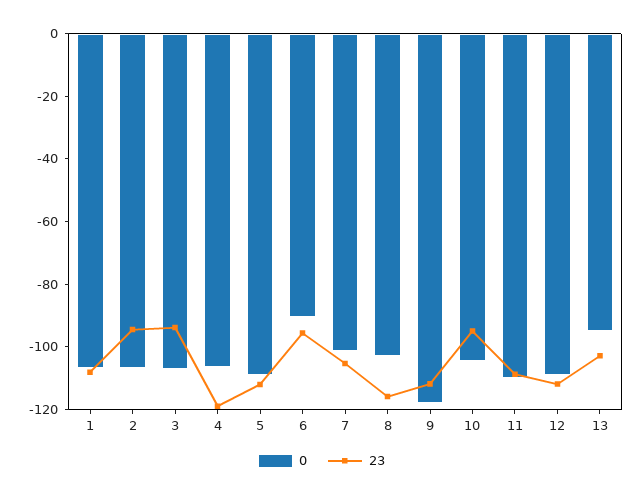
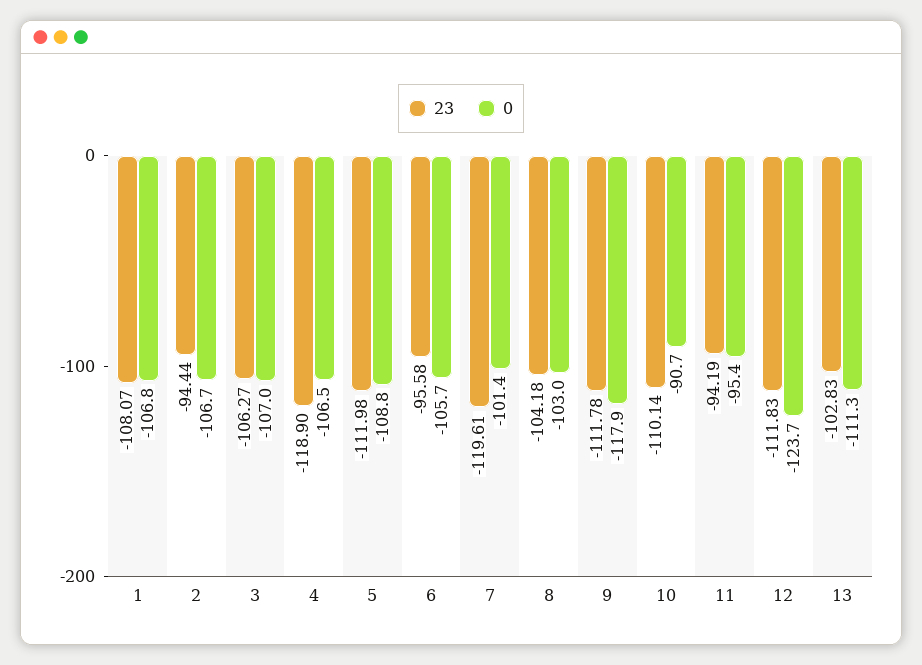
23, 3: -95 -> -106.27
0, 6: -90 -> -105.7
23, 7: -105 -> -119.61
23, 8: -115 -> -104.18
0, 10: -105 -> -90.7
23, 10: -95 -> -110.14
0, 11: -110 -> -95.4
23, 11: -110 -> -94.19
0, 12: -110 -> -123.7
0, 13: -95 -> -111.3

